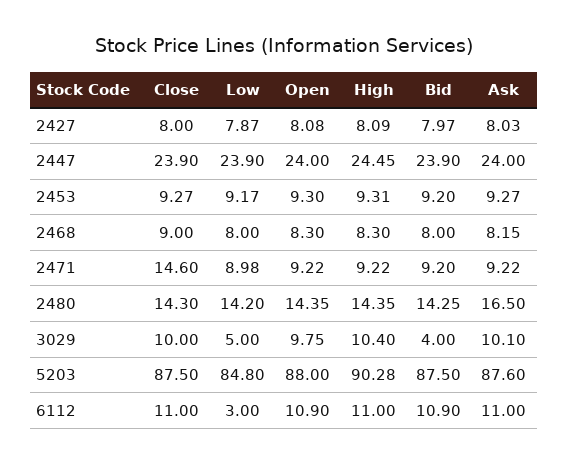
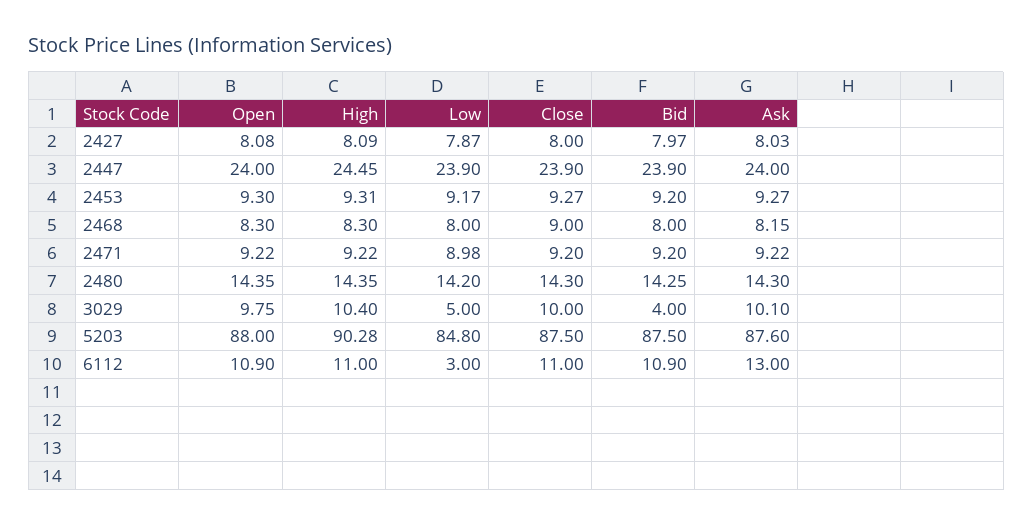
Close, 2471: 14.6 -> 9.2
Ask, 2480: 16.5 -> 14.3
Ask, 6112: 11 -> 13

